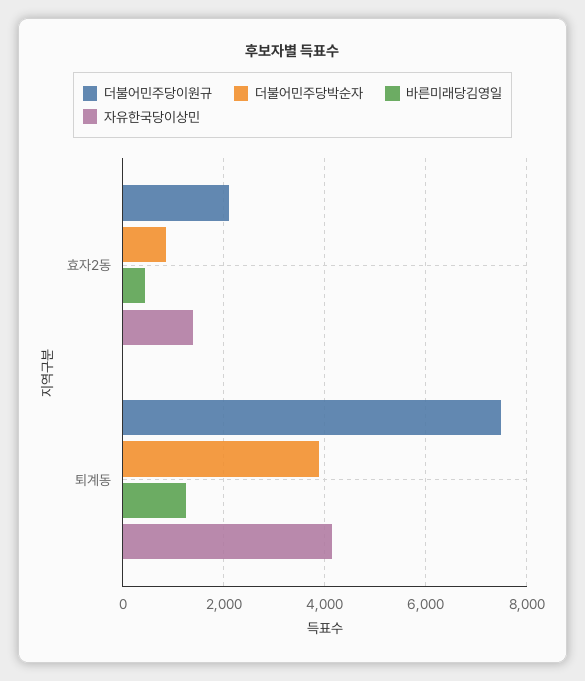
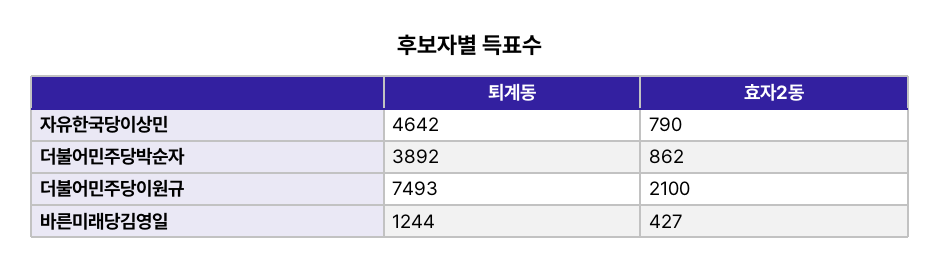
자유한국당이상민, 효자2동: 1400 -> 790
자유한국당이상민, 퇴계동: 4200 -> 4642

